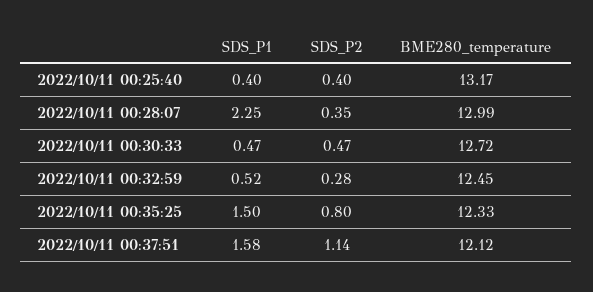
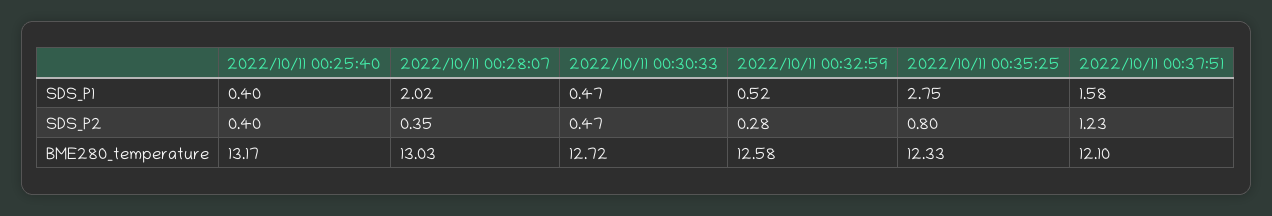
SDS_P1, 2022/10/11 00:28:07: 2.25 -> 2.02
BME280_temperature, 2022/10/11 00:28:07: 12.99 -> 13.03
BME280_temperature, 2022/10/11 00:32:59: 12.45 -> 12.58
SDS_P1, 2022/10/11 00:35:25: 1.5 -> 2.75
SDS_P2, 2022/10/11 00:37:51: 1.14 -> 1.23
BME280_temperature, 2022/10/11 00:37:51: 12.12 -> 12.1

